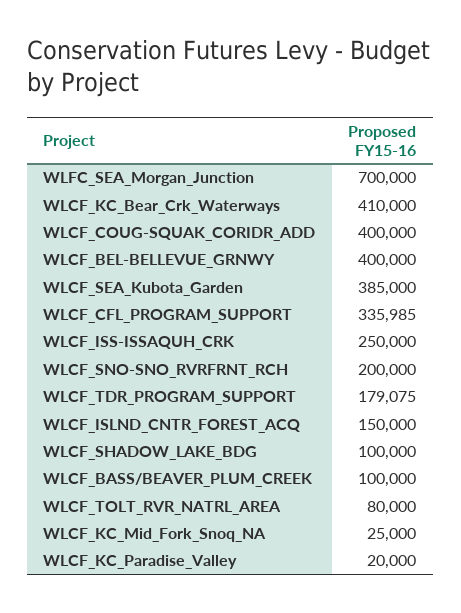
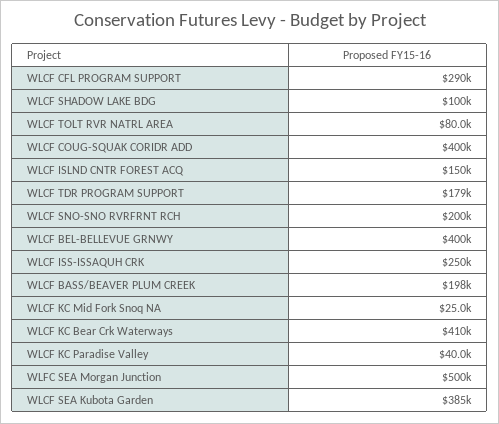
WLFC_SEA_Morgan_Junction: 700000 -> 500000
WLCF_CFL_PROGRAM_SUPPORT: 335985 -> 290000
WLCF_BASS/BEAVER_PLUM_CREEK: 100000 -> 198000
WLCF_KC_Paradise_Valley: 20000 -> 40000

